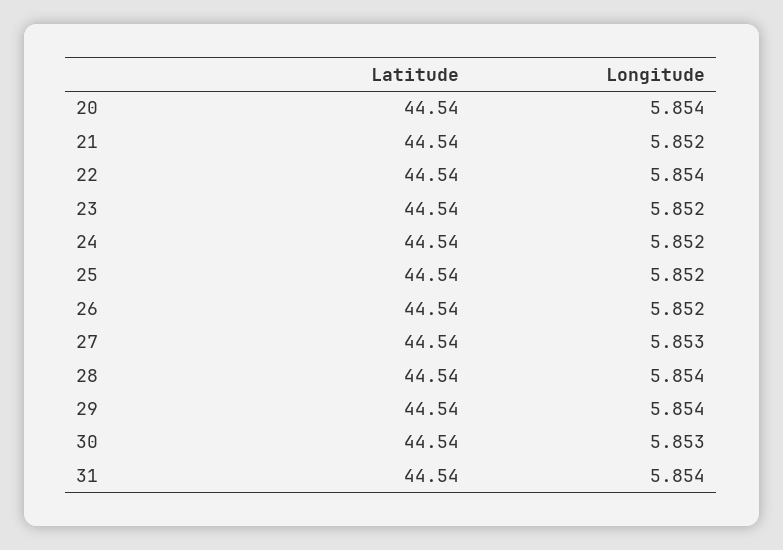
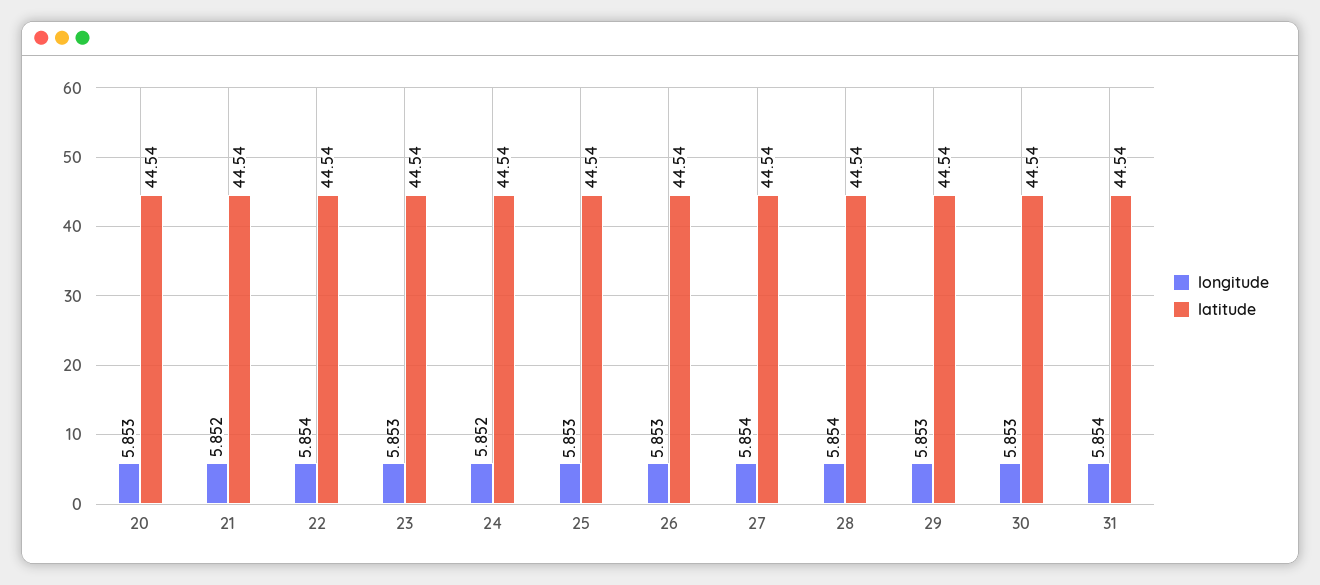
Longitude, 20: 5.854 -> 5.853
Longitude, 23: 5.852 -> 5.853
Longitude, 25: 5.852 -> 5.853
Longitude, 26: 5.852 -> 5.853
Longitude, 27: 5.853 -> 5.854
Longitude, 29: 5.854 -> 5.853

